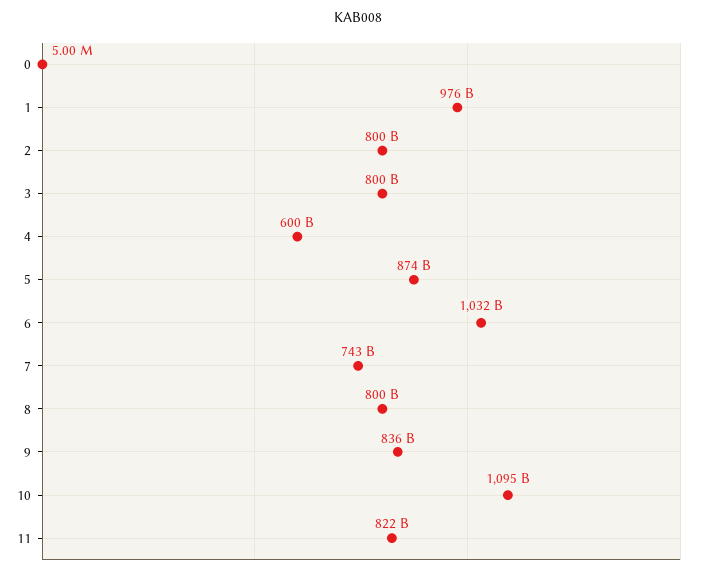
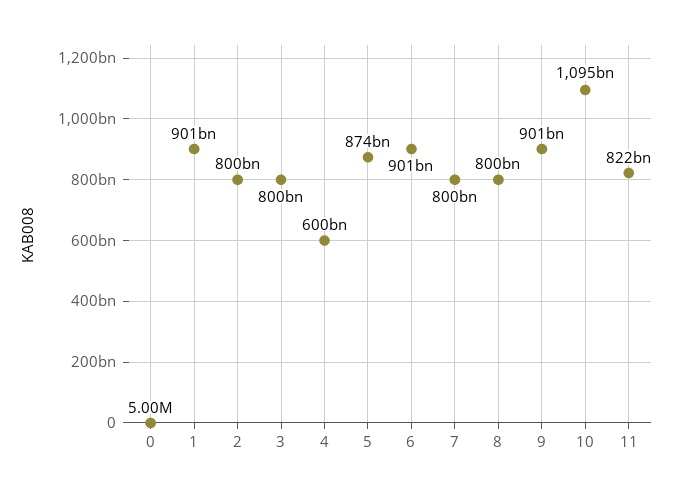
1: 976000000000 -> 901000000000
6: 1032000000000 -> 901000000000
7: 743000000000 -> 800000000000
9: 836000000000 -> 901000000000

